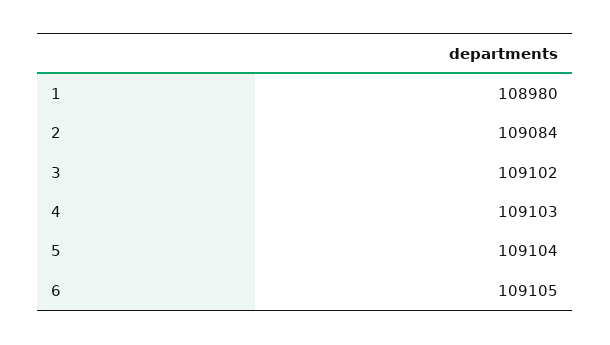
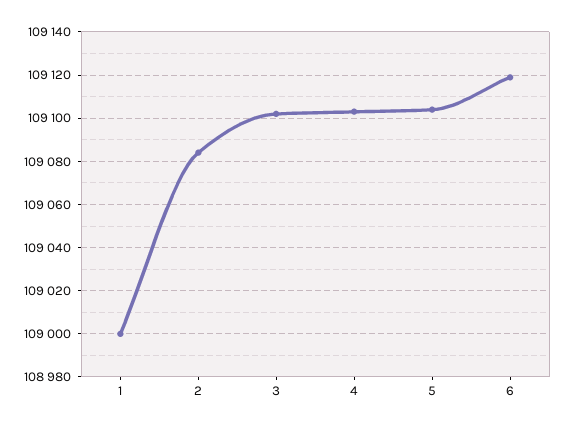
1: 108980 -> 109000
6: 109105 -> 109120

